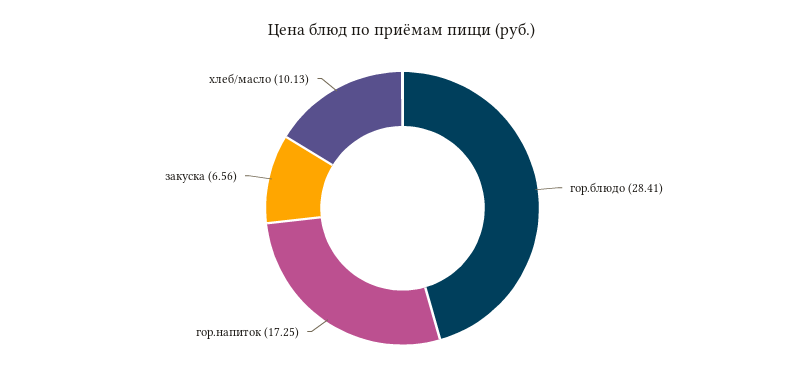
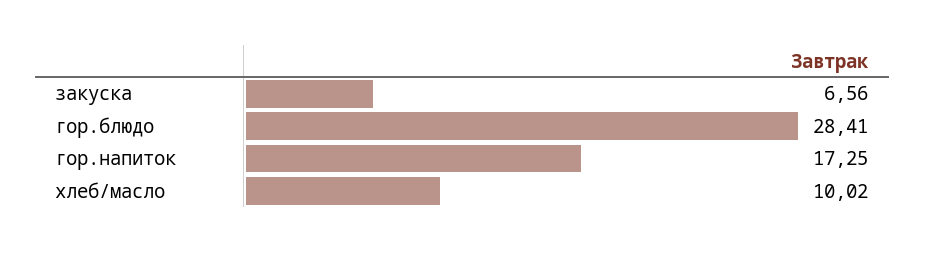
хлеб/масло: 10.13 -> 10.02

